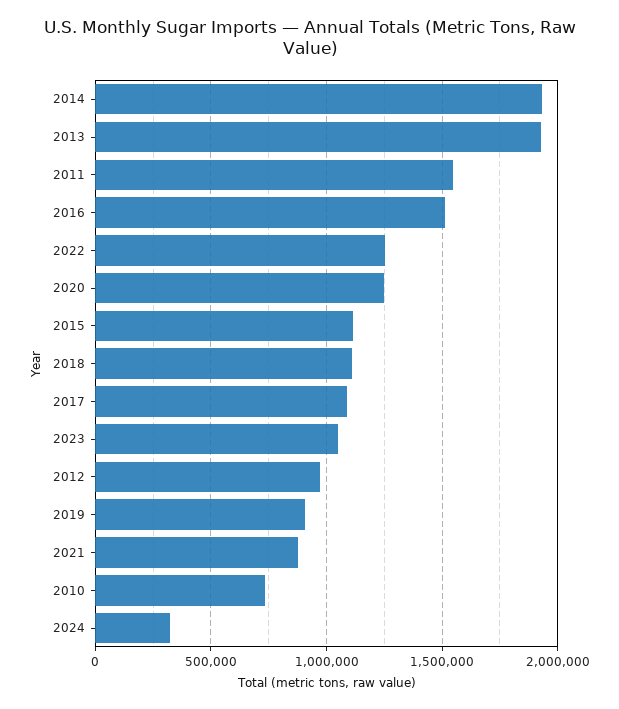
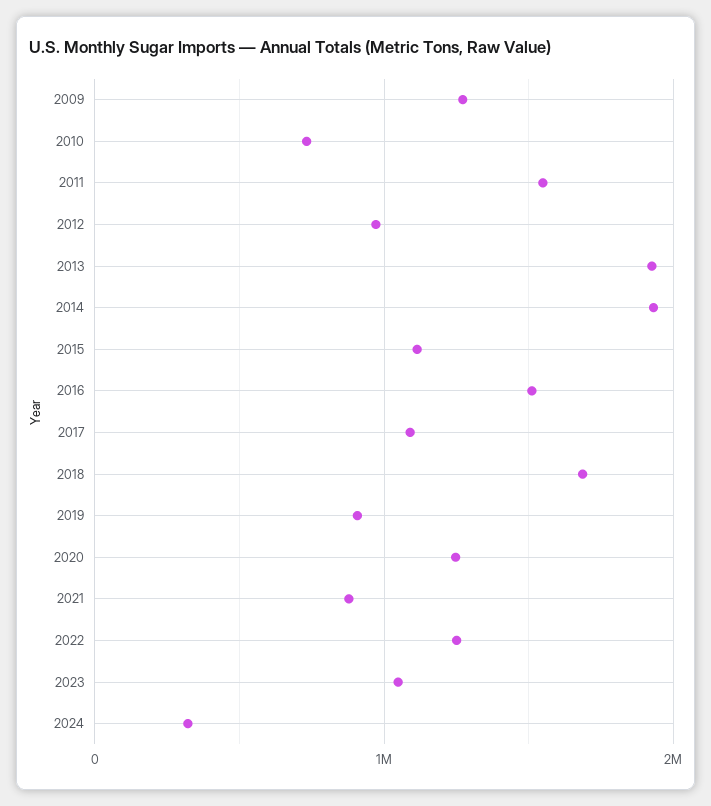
2018: 1100000 -> 1700000
2009: none -> 1300000

